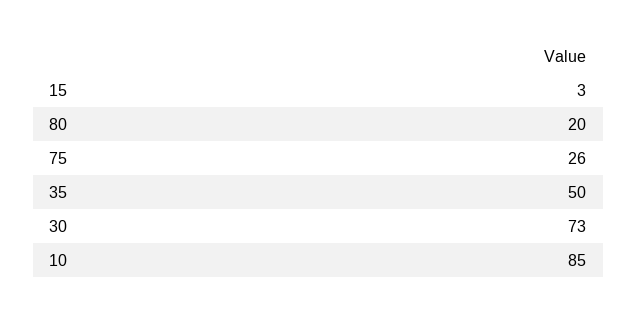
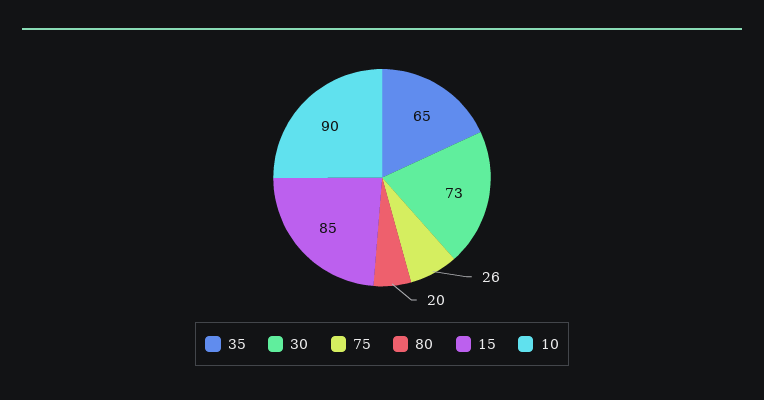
15: 3 -> 85
35: 50 -> 65
10: 85 -> 90

